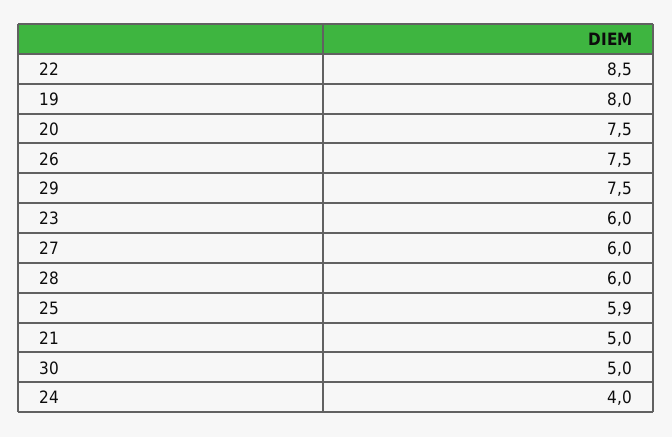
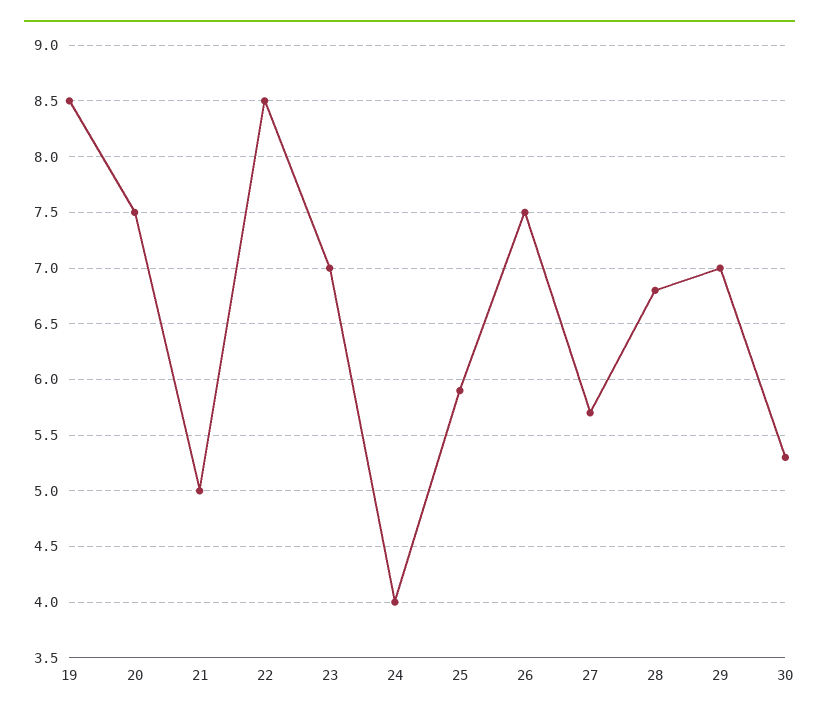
19: 8 -> 8.5
29: 7.5 -> 7
23: 6 -> 7
27: 6 -> 5.7
28: 6 -> 6.8
30: 5 -> 5.3

